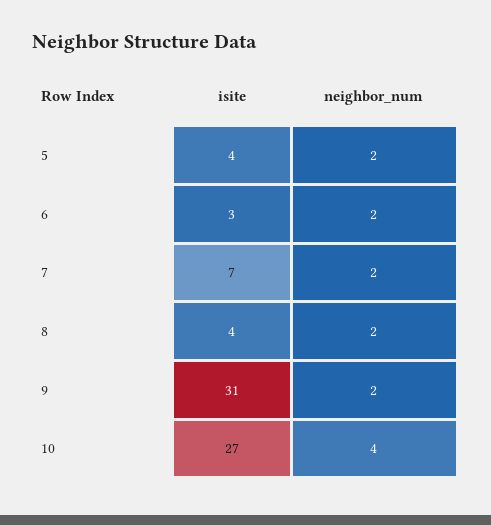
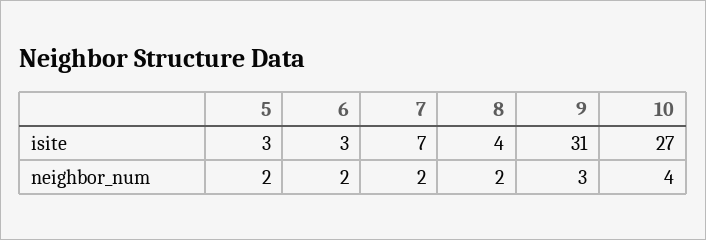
isite, 5: 4 -> 3
neighbor_num, 9: 2 -> 3

